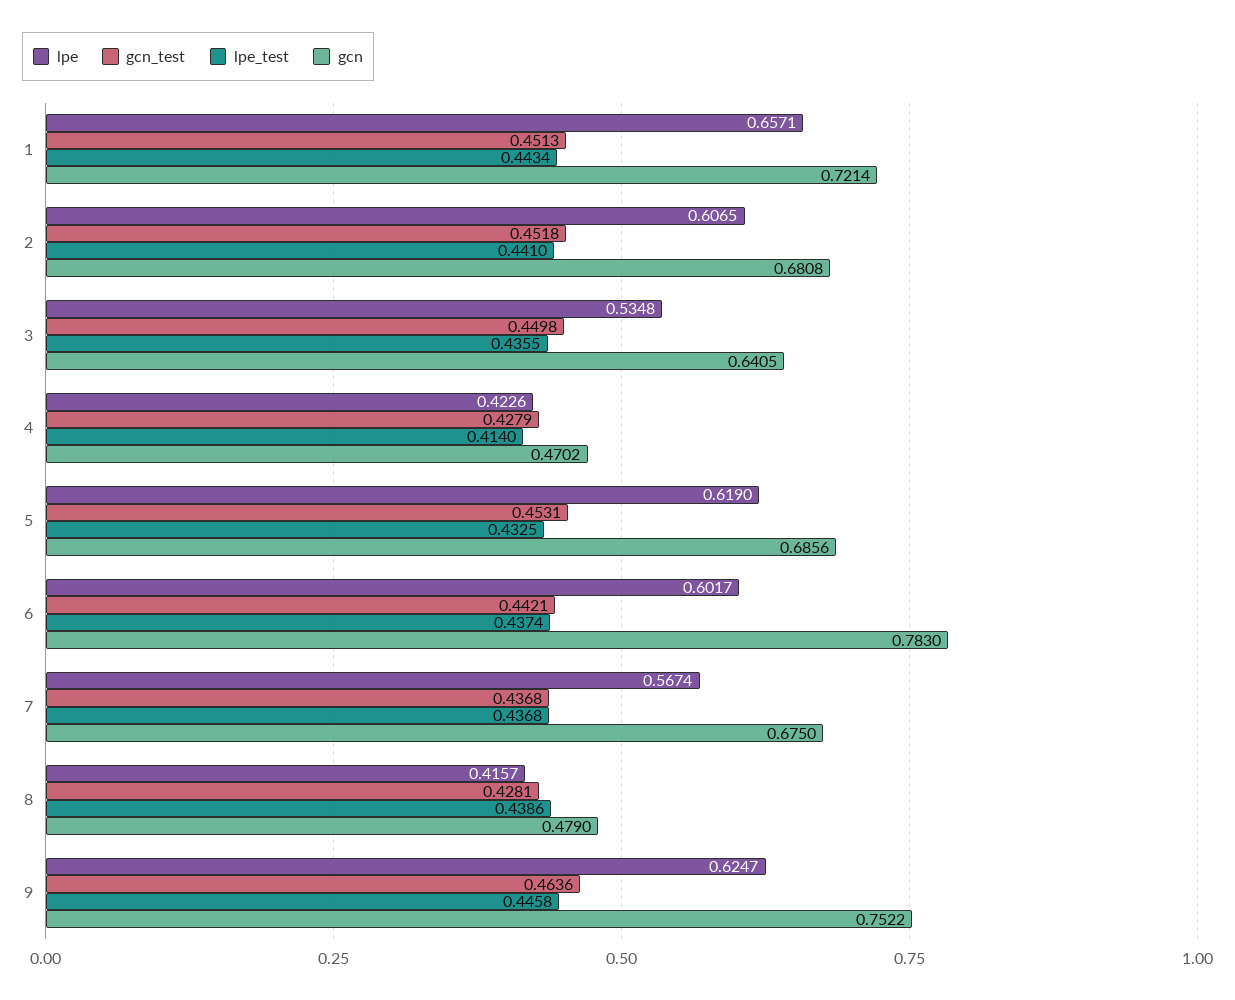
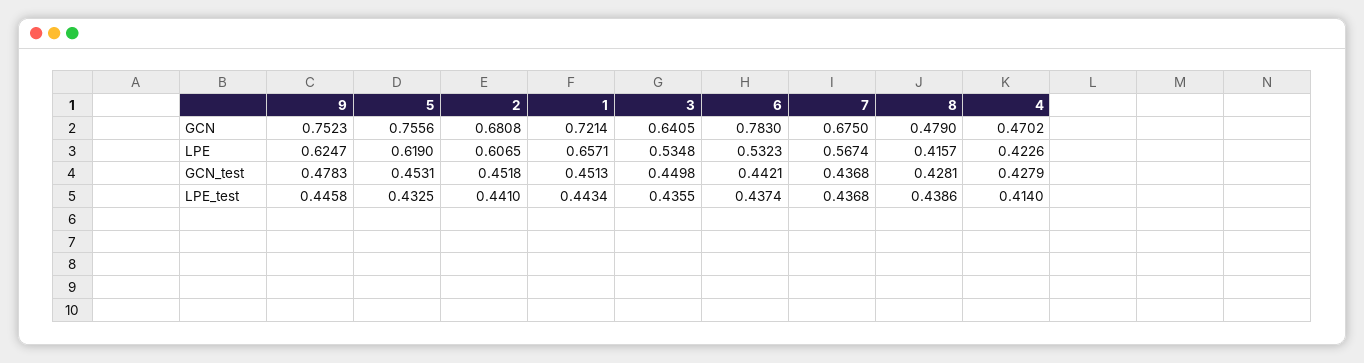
gcn, 5: 0.6856 -> 0.7556
lpe, 6: 0.6017 -> 0.5323
gcn_test, 9: 0.4636 -> 0.4783
gcn, 9: 0.7522 -> 0.7523

